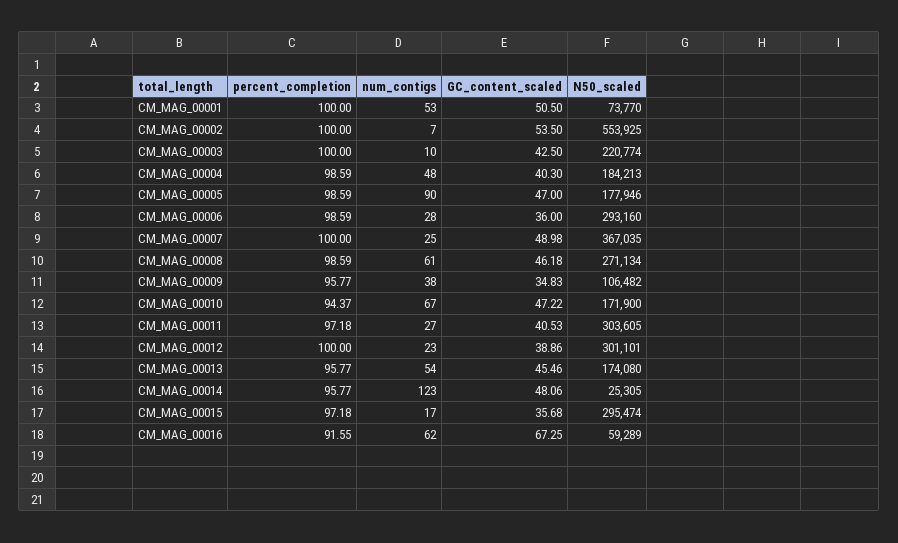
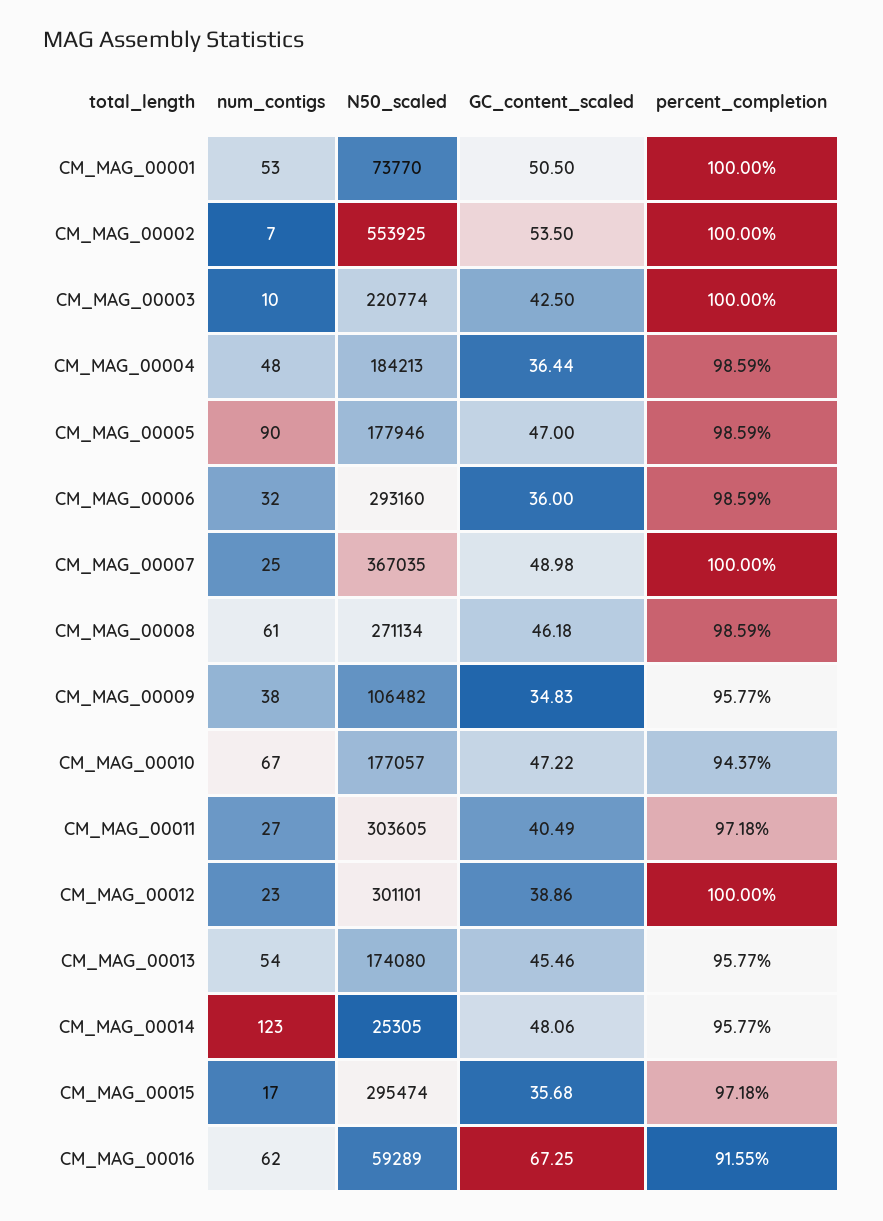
GC_content_scaled, CM_MAG_00004: 40.3 -> 36.44
num_contigs, CM_MAG_00006: 28 -> 32
N50_scaled, CM_MAG_00010: 171900 -> 177057
GC_content_scaled, CM_MAG_00011: 40.53 -> 40.49

